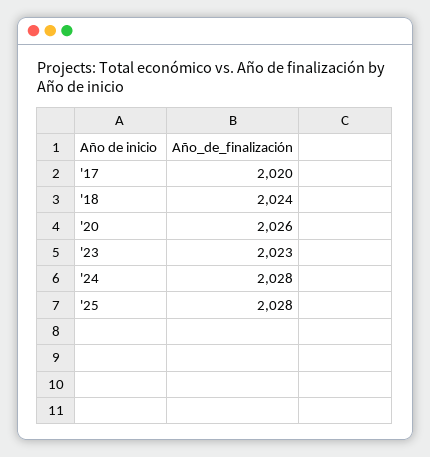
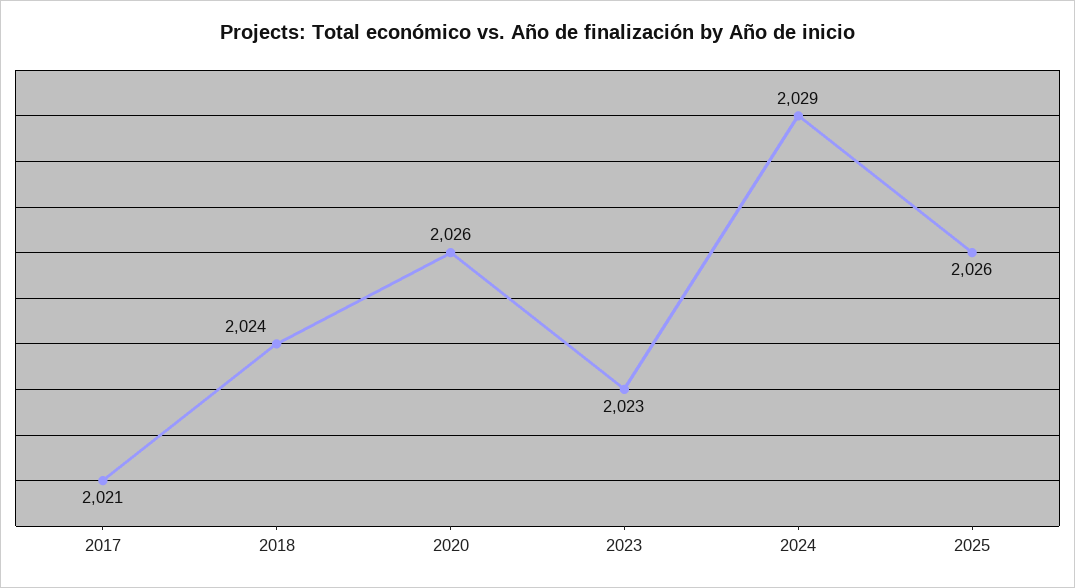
'17: 2020 -> 2021
'24: 2028 -> 2029
'25: 2028 -> 2026

